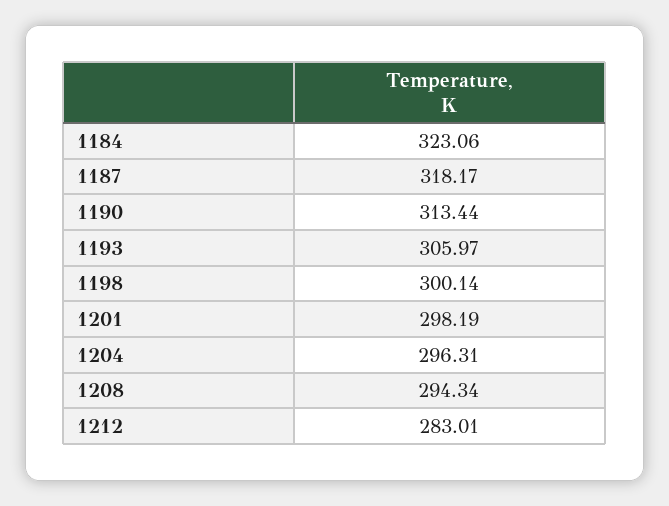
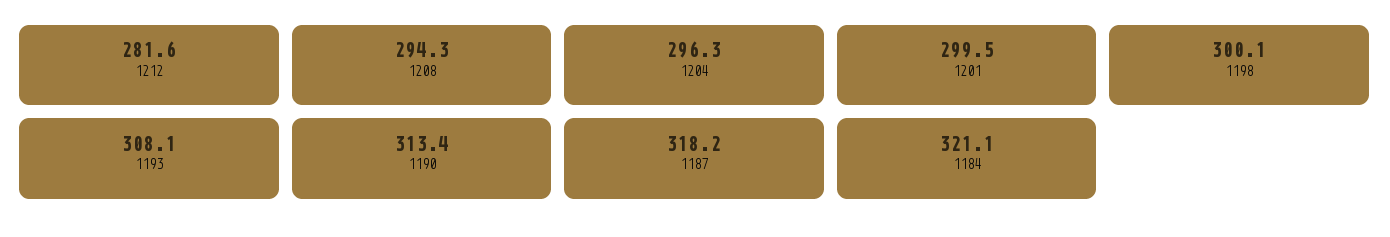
1184: 323.06 -> 321.1
1193: 305.97 -> 308.1
1201: 298.19 -> 299.5
1212: 283.01 -> 281.6

